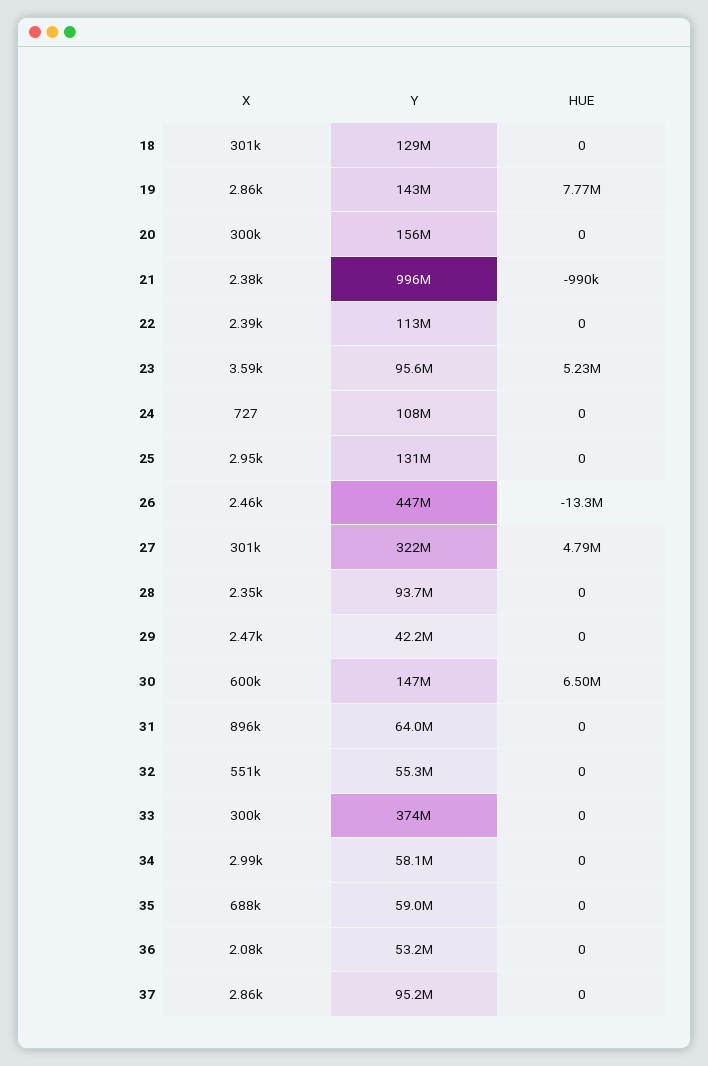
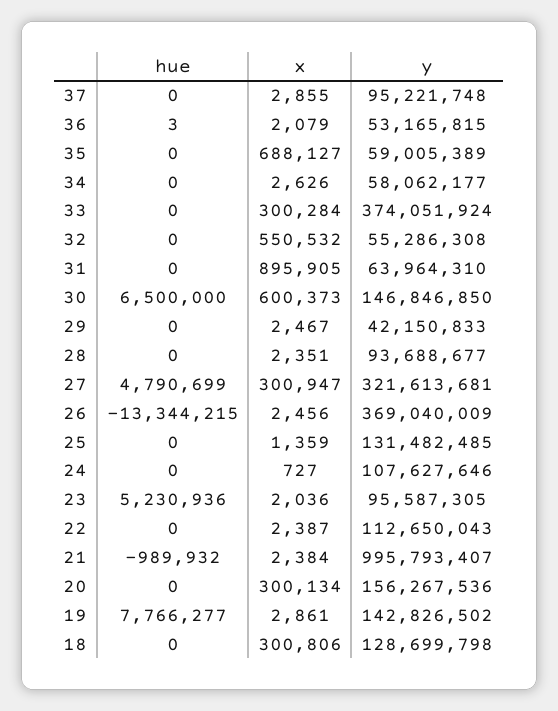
X, 23: 3590 -> 2036
X, 25: 2950 -> 1359
Y, 26: 447000000 -> 369040009
X, 34: 2990 -> 2626
HUE, 36: 0 -> 3

